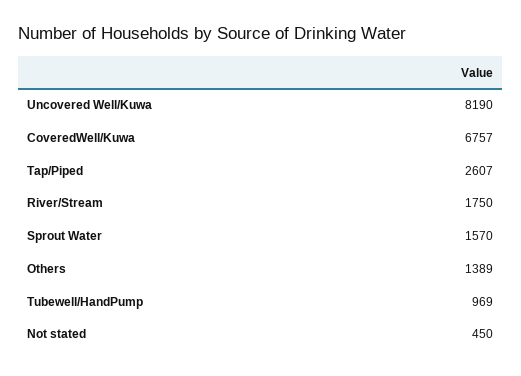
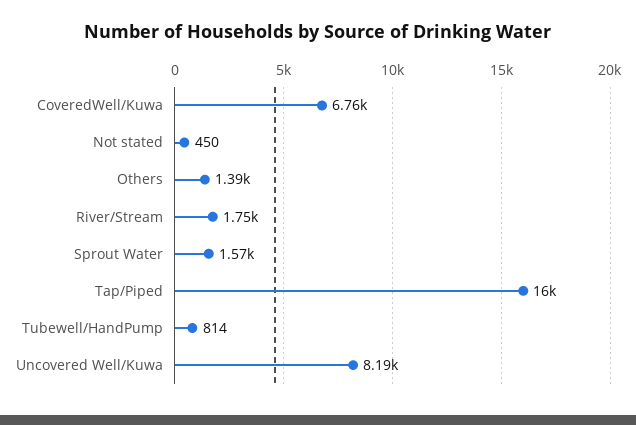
Tap/Piped: 2607 -> 16000
Tubewell/HandPump: 969 -> 814

